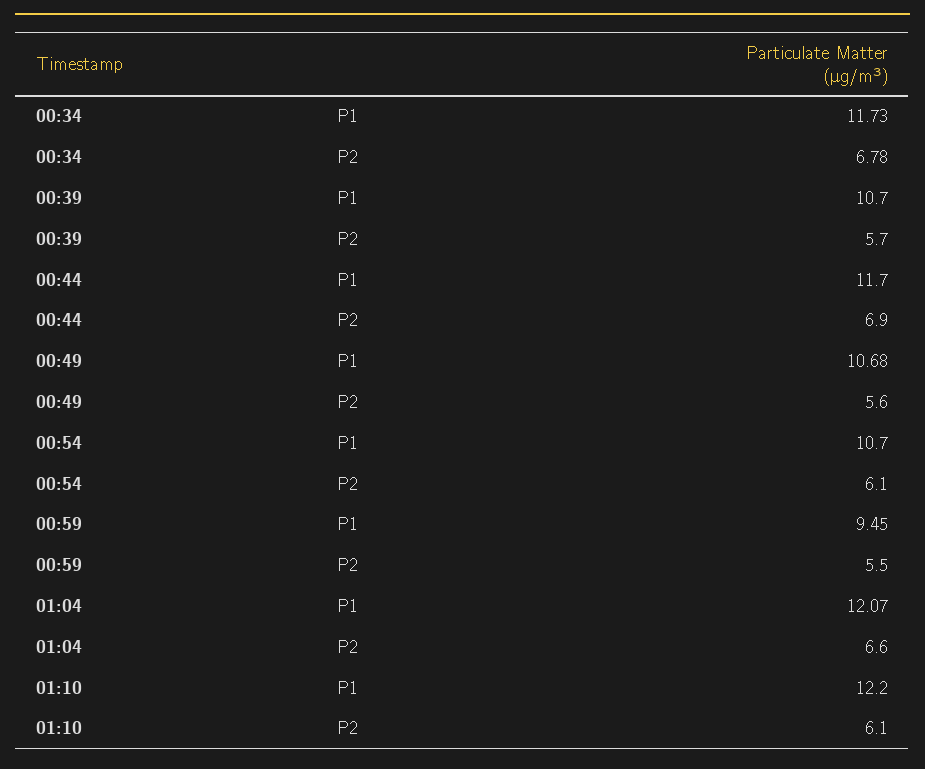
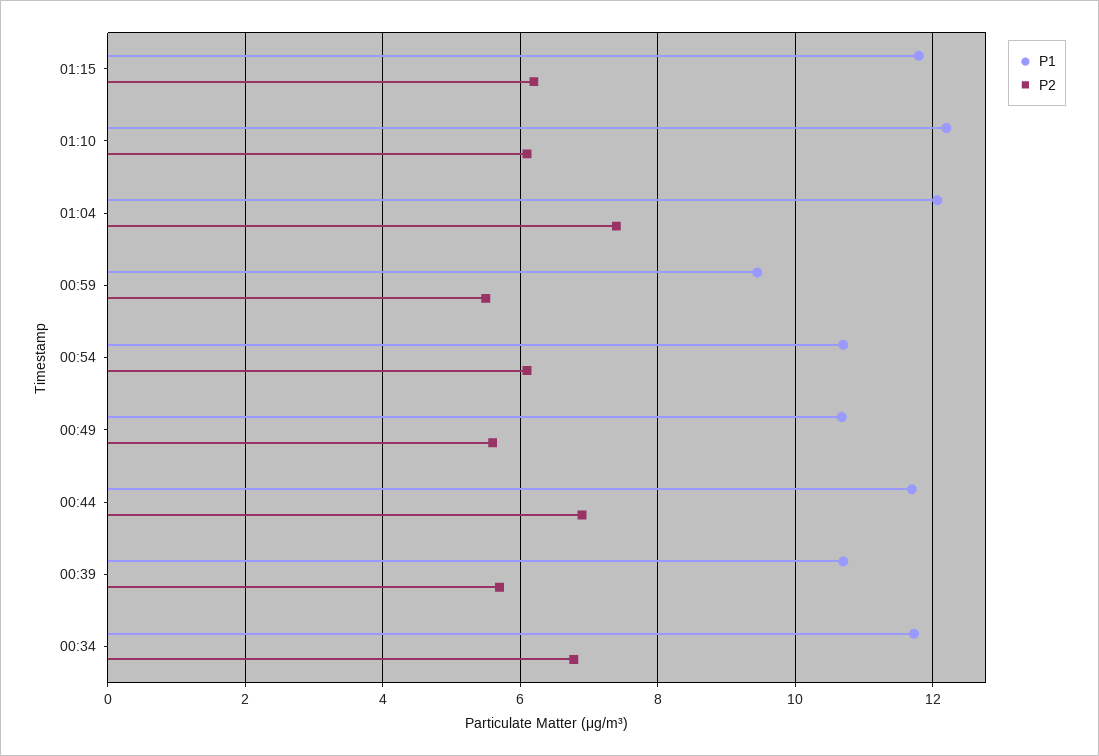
P2, 01:04: 6.6 -> 7.4
P1, 01:15: none -> 11.8
P2, 01:15: none -> 6.2

